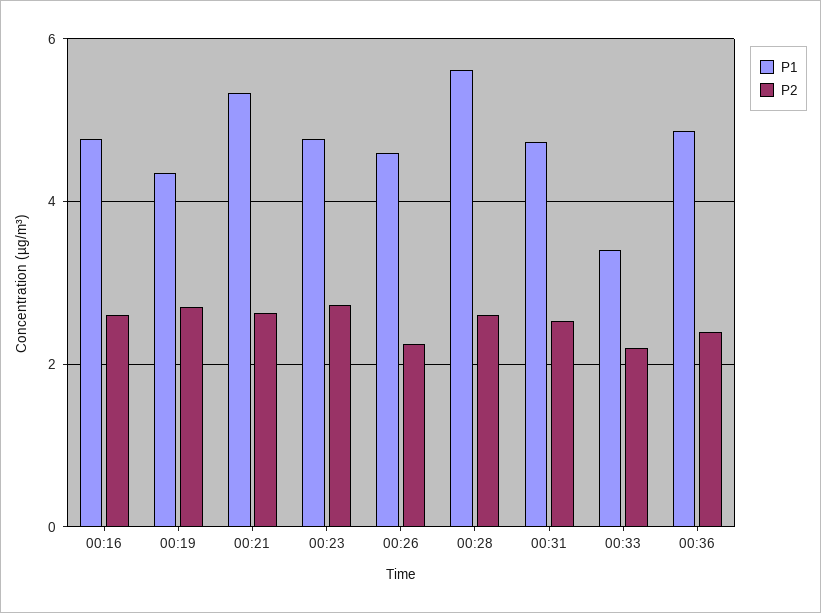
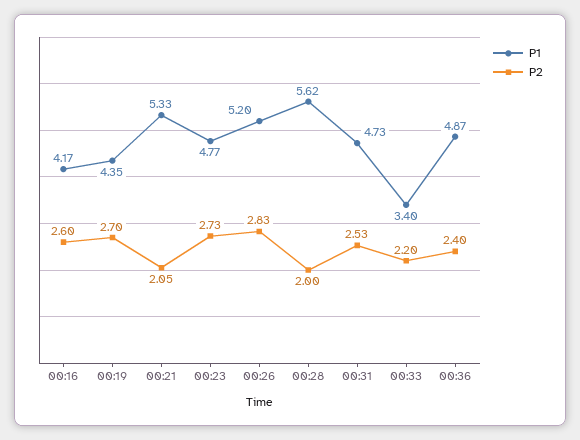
P1, 00:16: 4.8 -> 4.17
P2, 00:21: 2.6 -> 2.05
P1, 00:26: 4.6 -> 5.2
P2, 00:26: 2.2 -> 2.83
P2, 00:28: 2.6 -> 2

